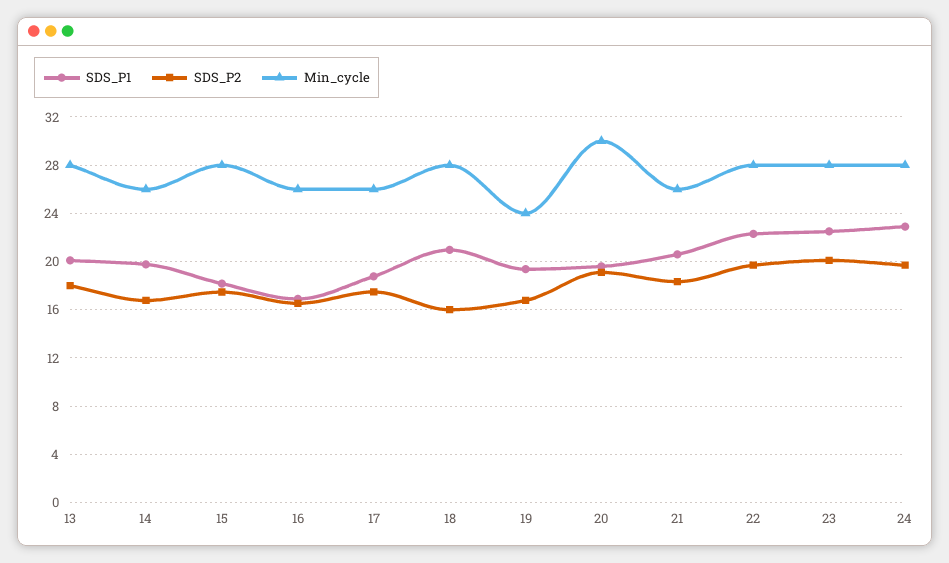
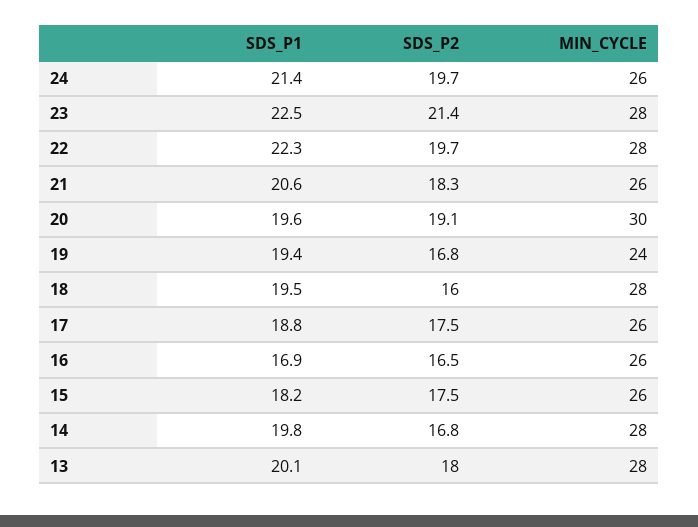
Min_cycle, 14: 26 -> 28
Min_cycle, 15: 28 -> 26
SDS_P1, 18: 21 -> 19.5
SDS_P2, 23: 20 -> 21.4
SDS_P1, 24: 23 -> 21.4
Min_cycle, 24: 28 -> 26

